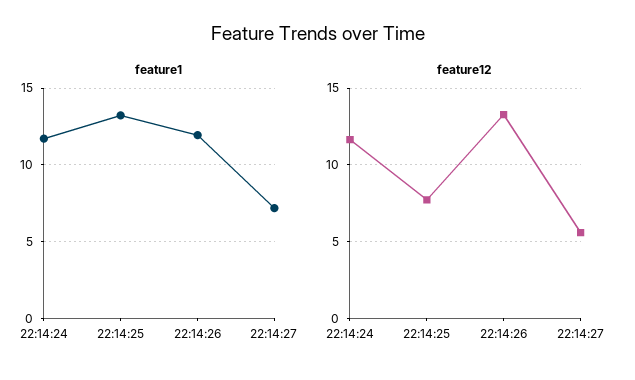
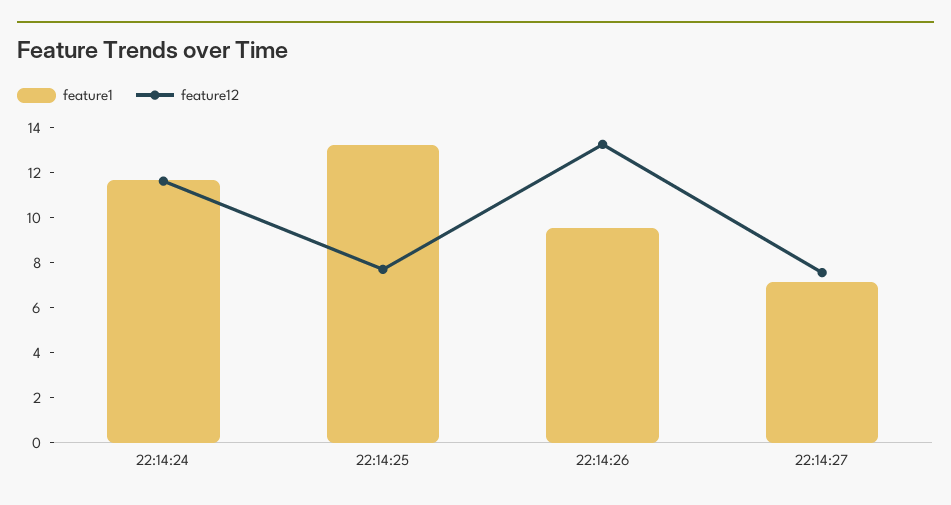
feature1, 22:14:26: 12 -> 9.5
feature12, 22:14:27: 5.5 -> 7.5

